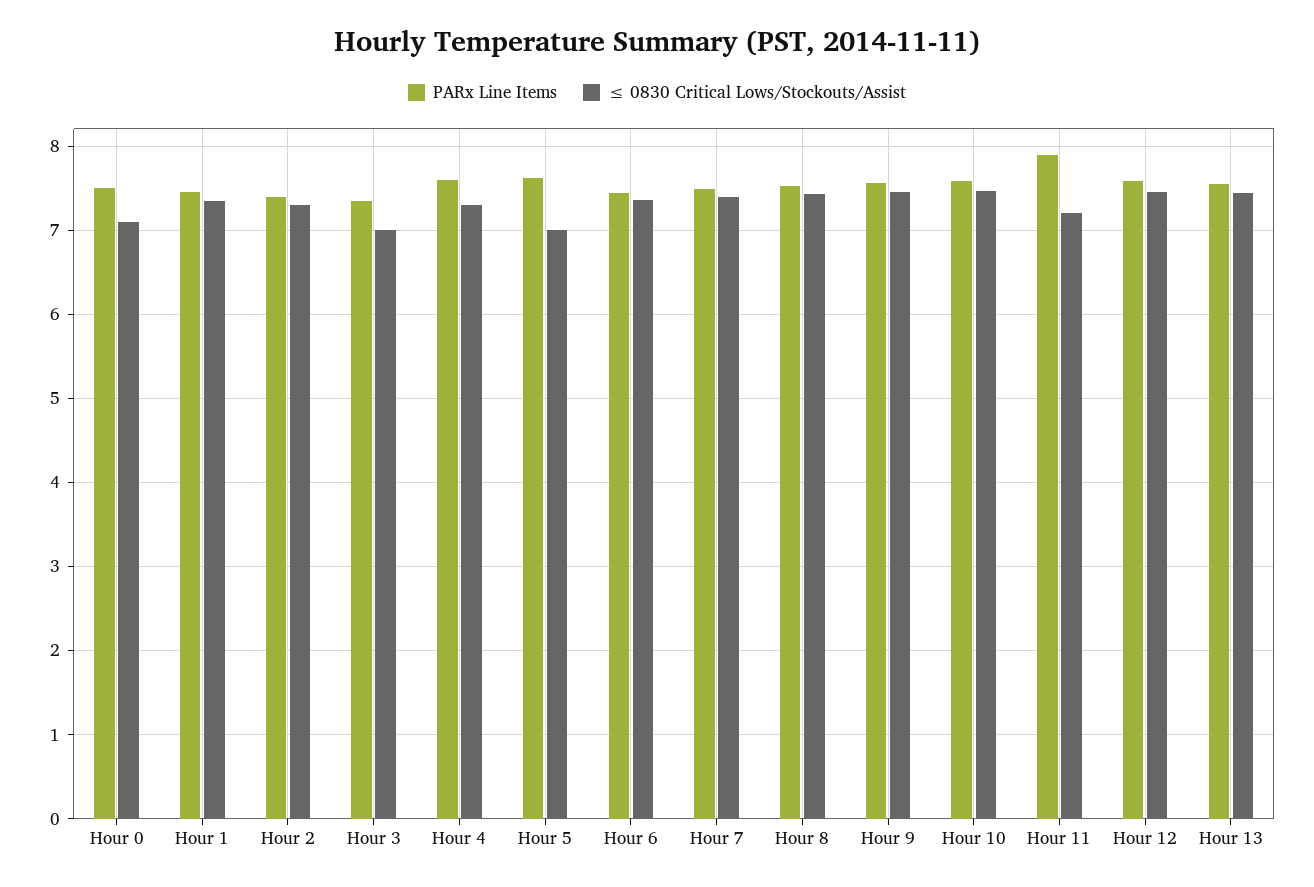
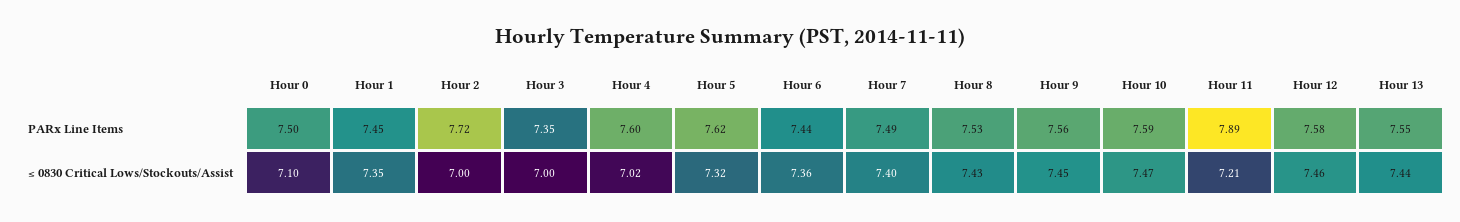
PARx Line Items, Hour 2: 7.4 -> 7.72
≤ 0830 Critical Lows/Stockouts/Assist, Hour 2: 7.3 -> 7
≤ 0830 Critical Lows/Stockouts/Assist, Hour 4: 7.3 -> 7.02
≤ 0830 Critical Lows/Stockouts/Assist, Hour 5: 7 -> 7.32

